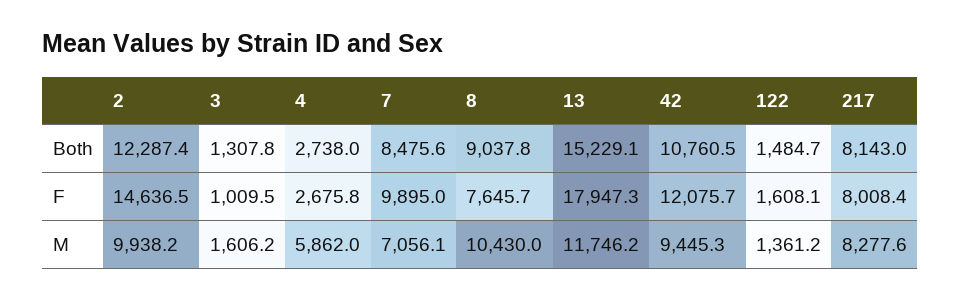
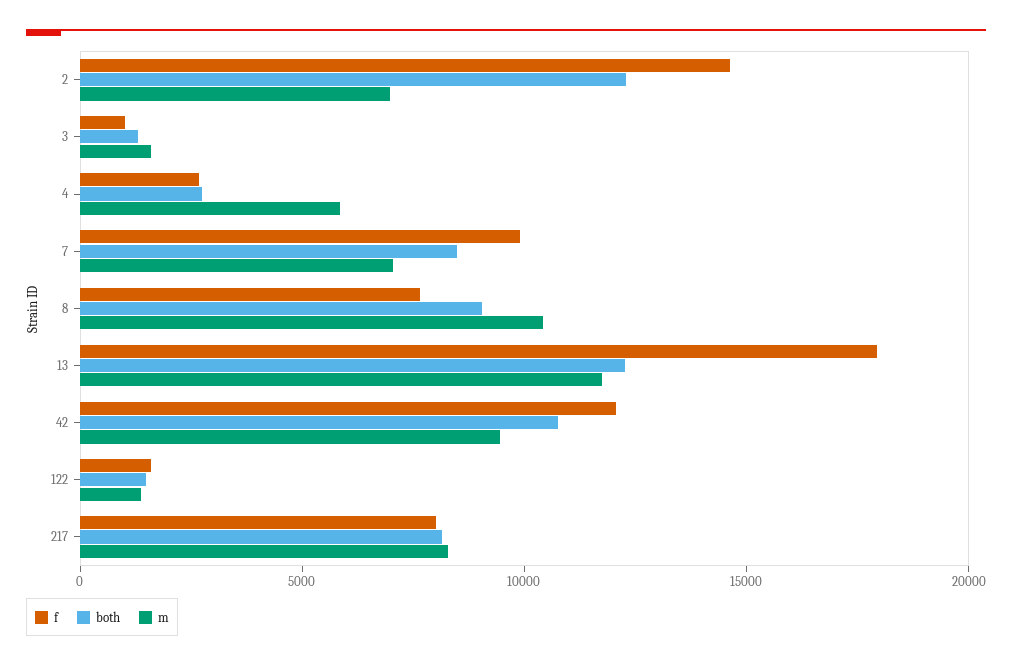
Both, 13: 15229.1 -> 12000
M, 2: 9938.2 -> 7000

